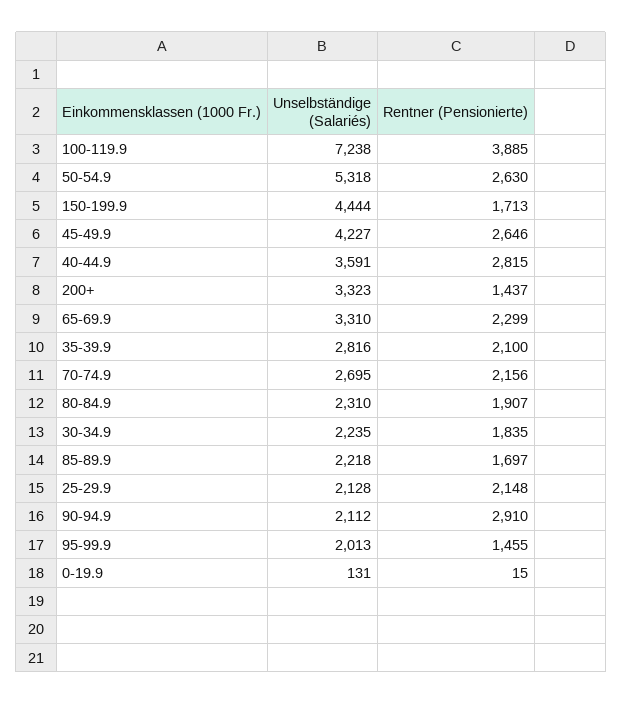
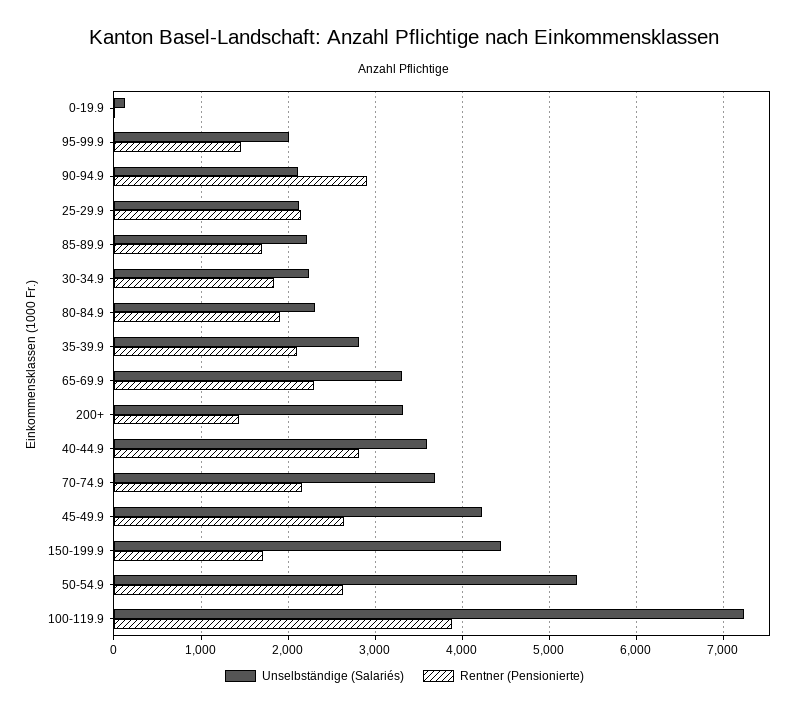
Unselbständige (Salariés), 70-74.9: 2695 -> 3700

